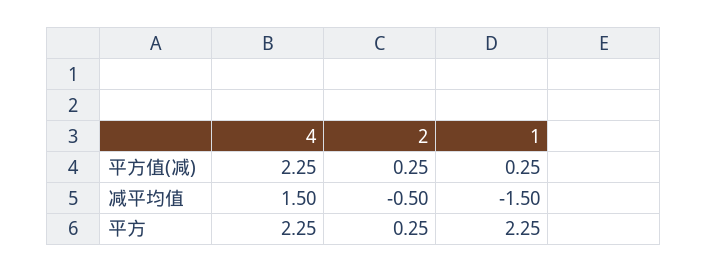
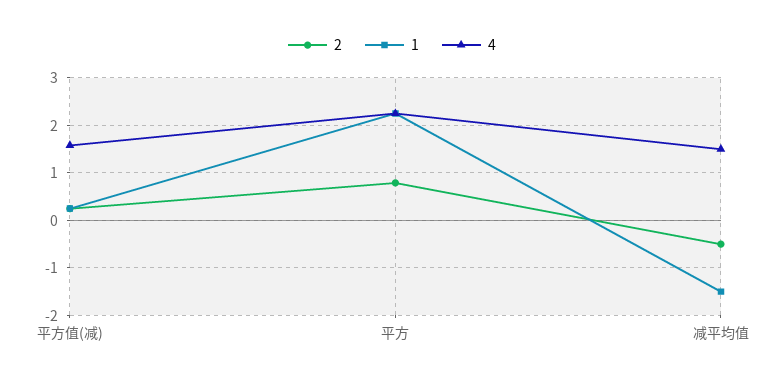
4, 平方值(减): 2.25 -> 1.6
2, 平方: 0.25 -> 0.8

